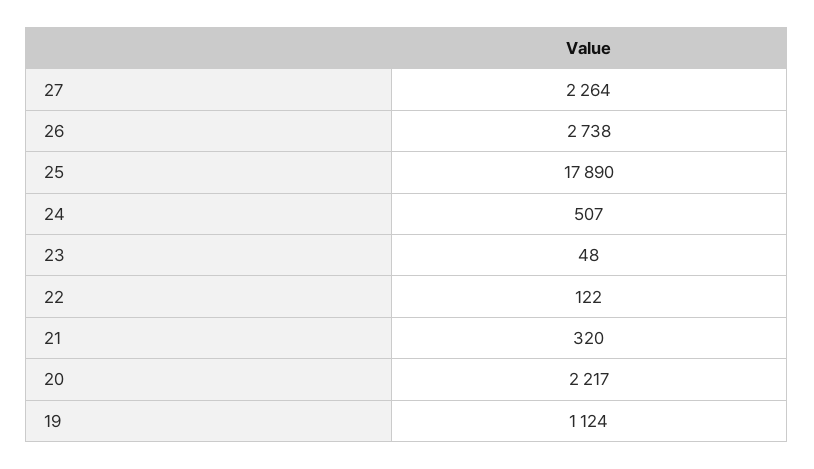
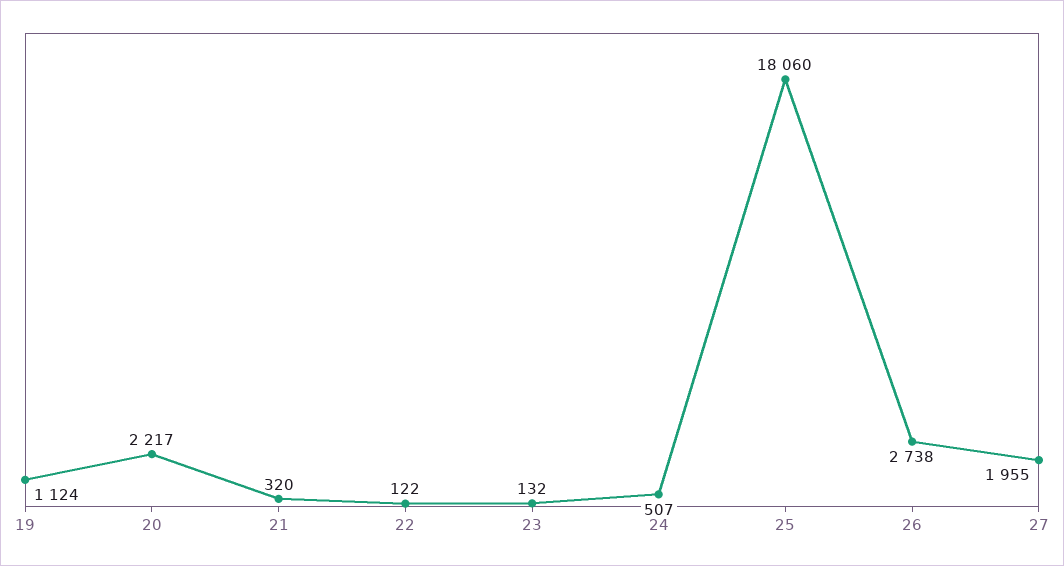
27: 2264 -> 1955
25: 17890 -> 18060
23: 48 -> 132

